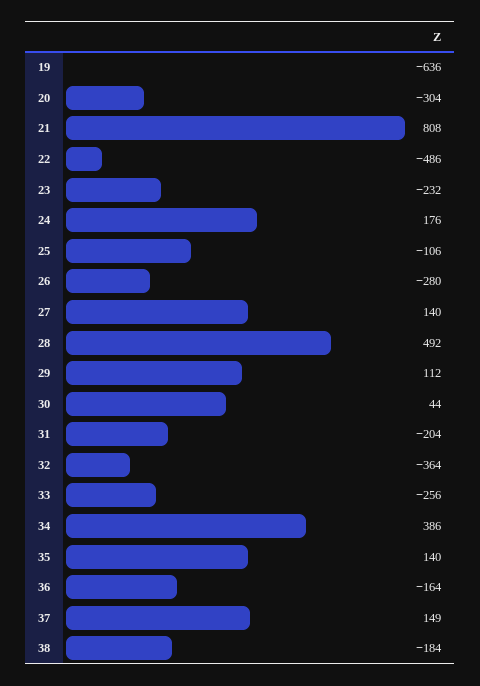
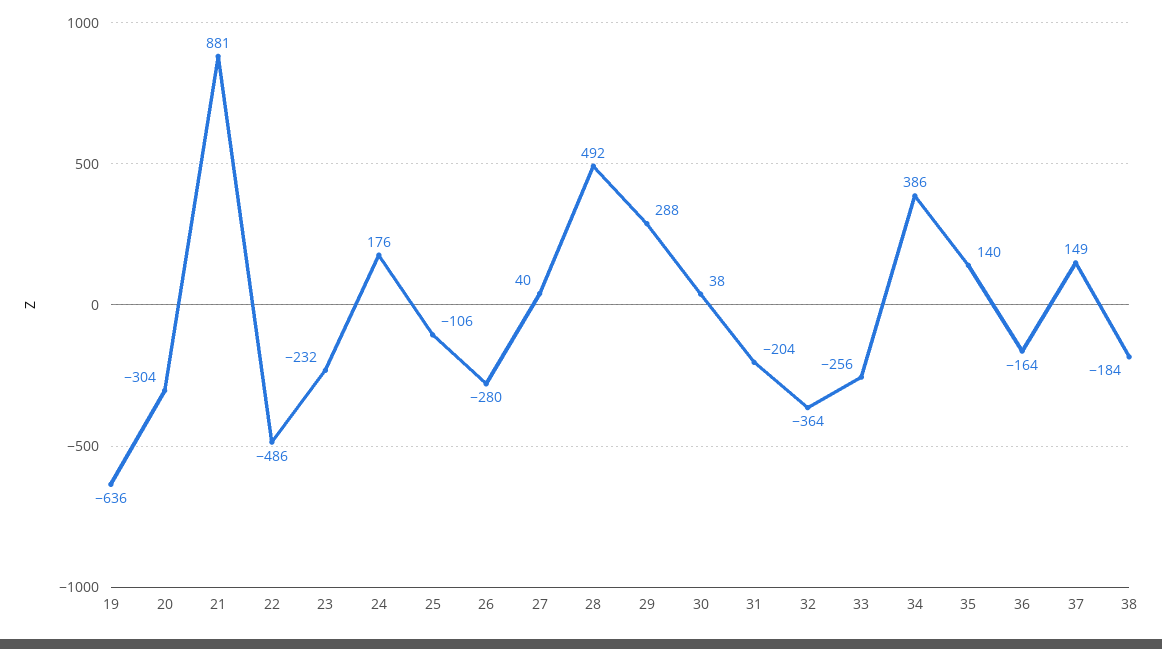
21: 808 -> 881
27: 140 -> 40
29: 112 -> 288
30: 44 -> 38

